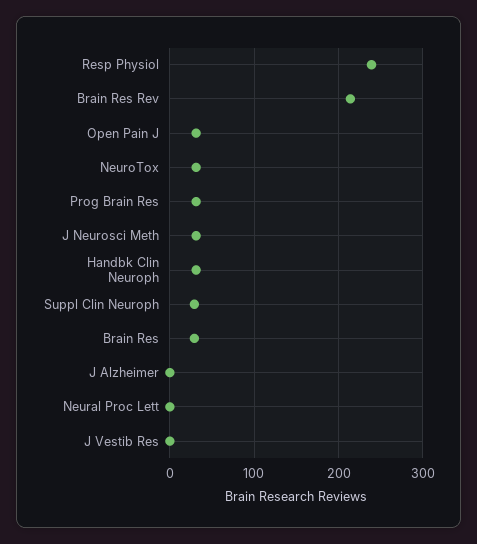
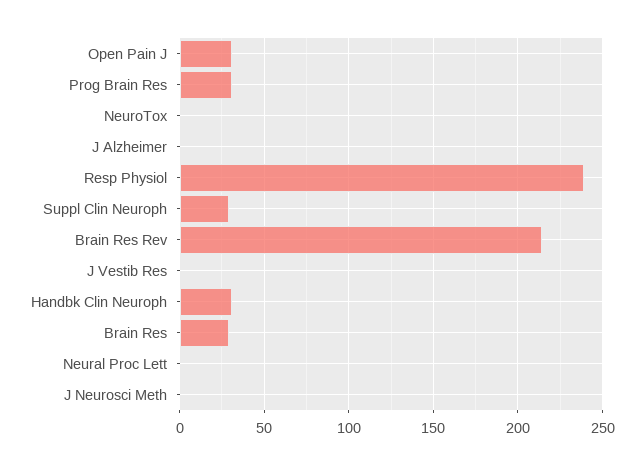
NeuroTox: 30 -> 0
J Neurosci Meth: 30 -> 0

